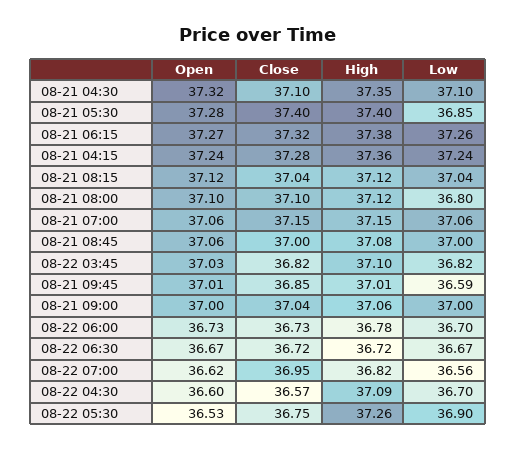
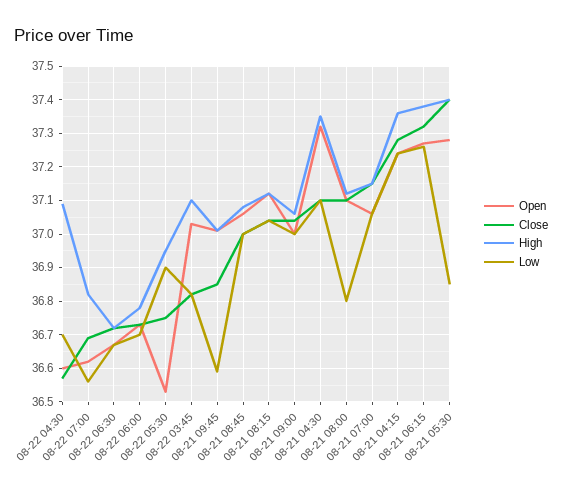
Close, 08-22 07:00: 36.95 -> 36.7
High, 08-22 05:30: 37.26 -> 36.95

